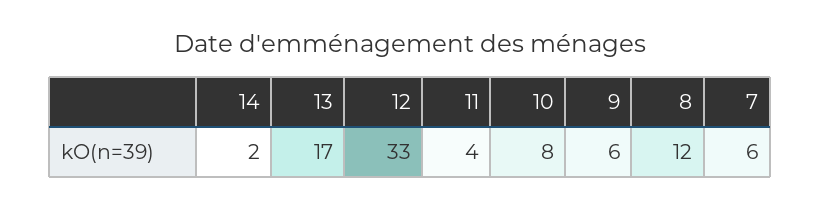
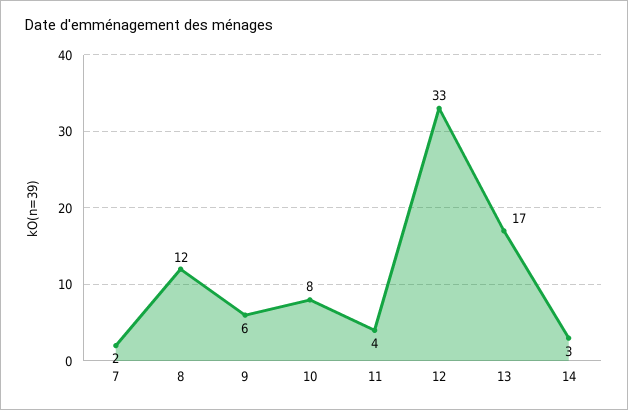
14: 2 -> 3
7: 6 -> 2

